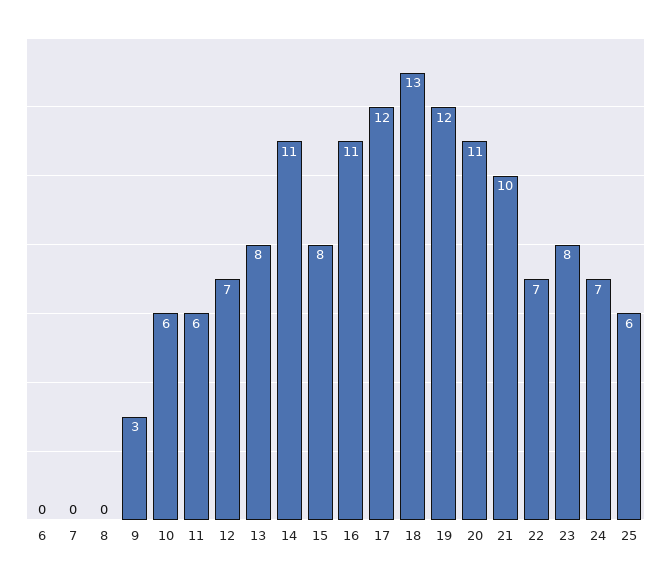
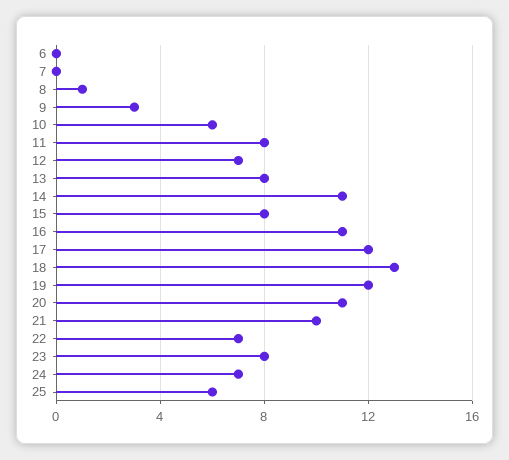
8: 0 -> 1
11: 6 -> 8

